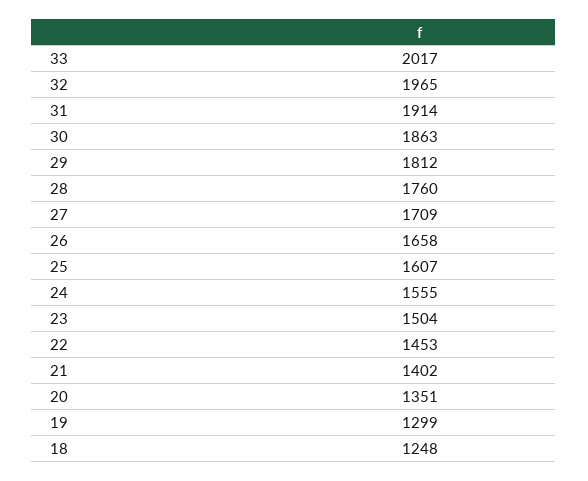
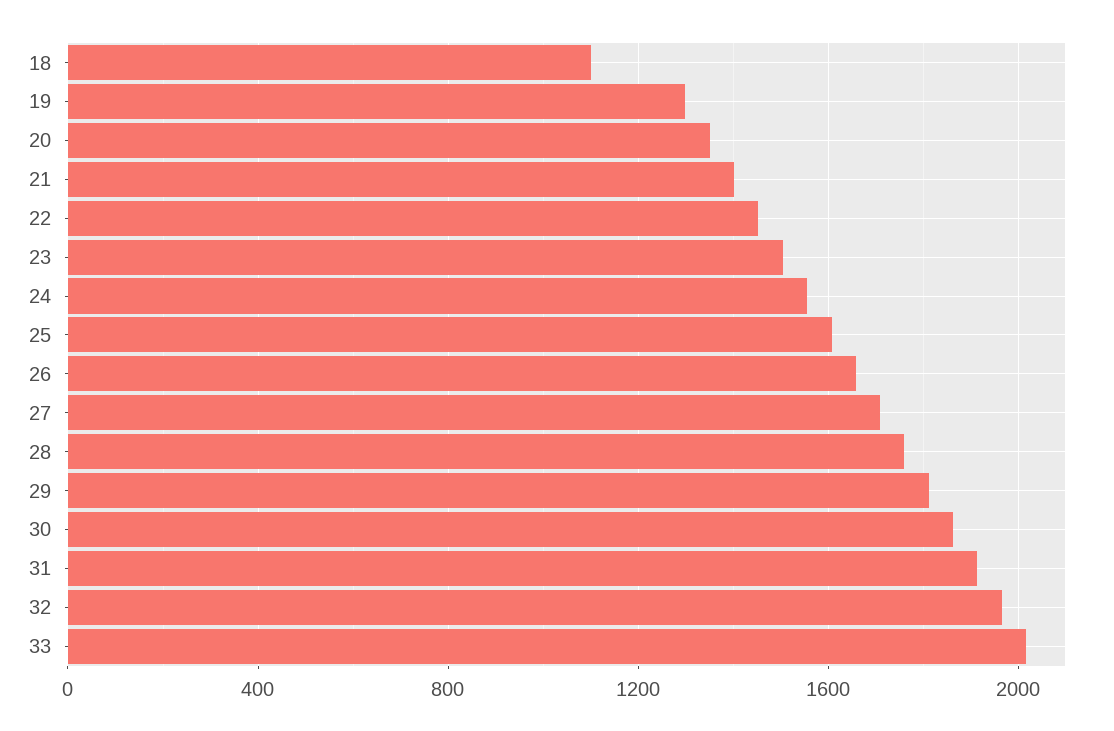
18: 1248 -> 1100

